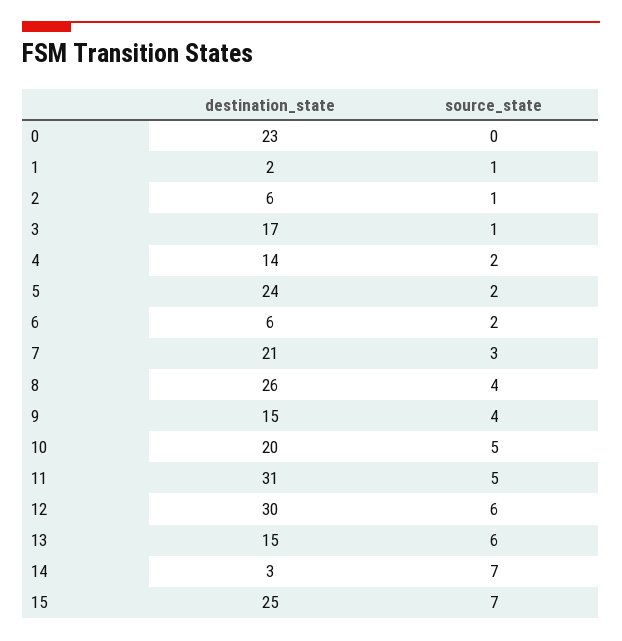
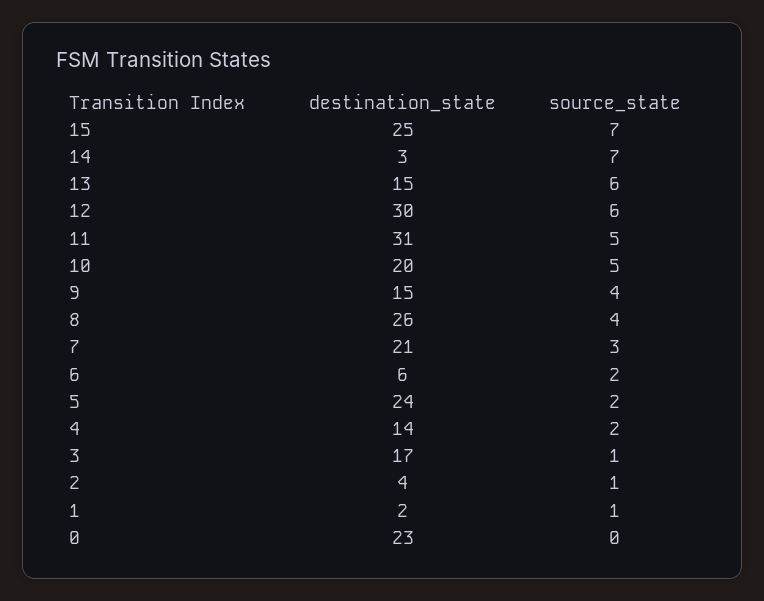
destination_state, 2: 6 -> 4

